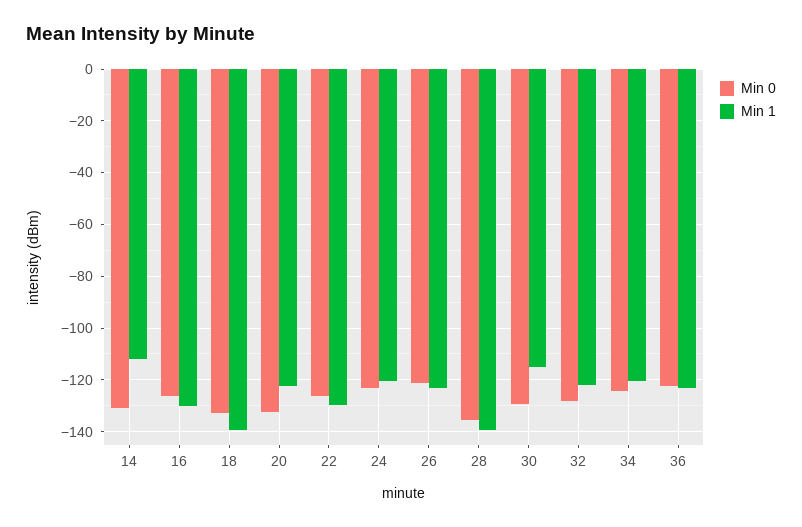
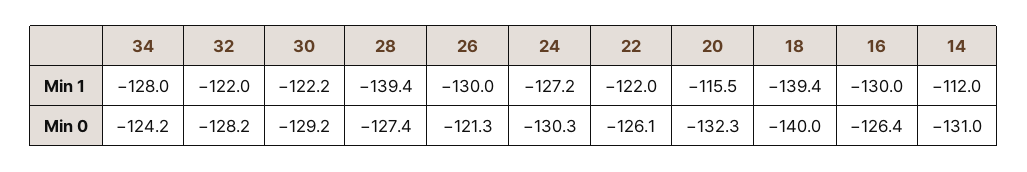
Min 0, 18: -132.5 -> -140
Min 1, 20: -122.5 -> -115.5
Min 1, 22: -130 -> -122
Min 0, 24: -122.5 -> -130.3
Min 1, 24: -120 -> -127.2
Min 1, 26: -122.5 -> -130
Min 0, 28: -135 -> -127.4
Min 1, 30: -115 -> -122.2
Min 1, 34: -120 -> -128
Min 0, 36: -122.5 -> none
Min 1, 36: -122.5 -> none

